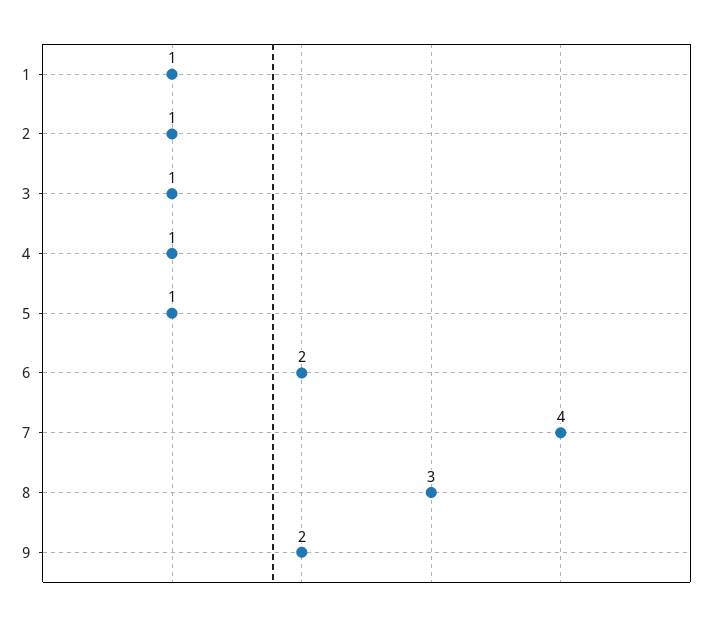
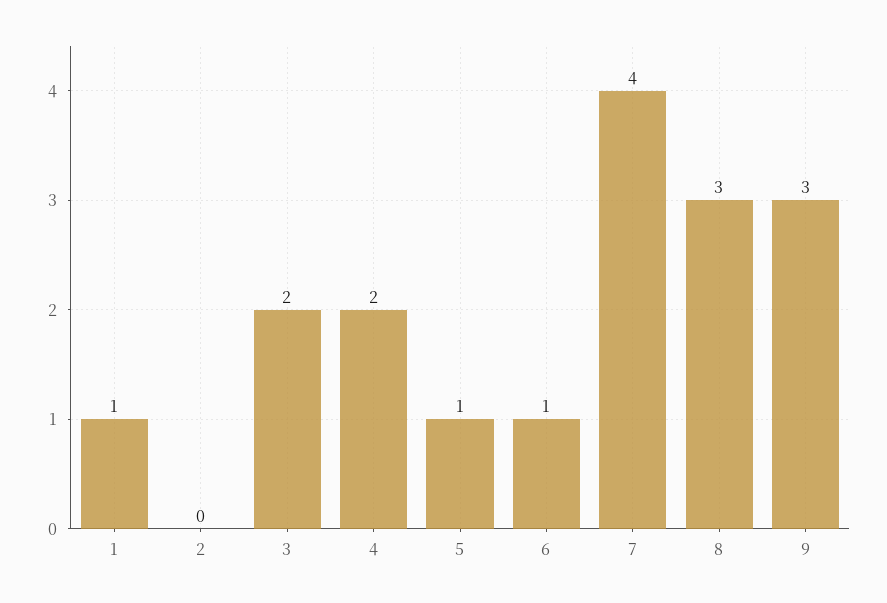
2: 1 -> 0
3: 1 -> 2
4: 1 -> 2
6: 2 -> 1
9: 2 -> 3

